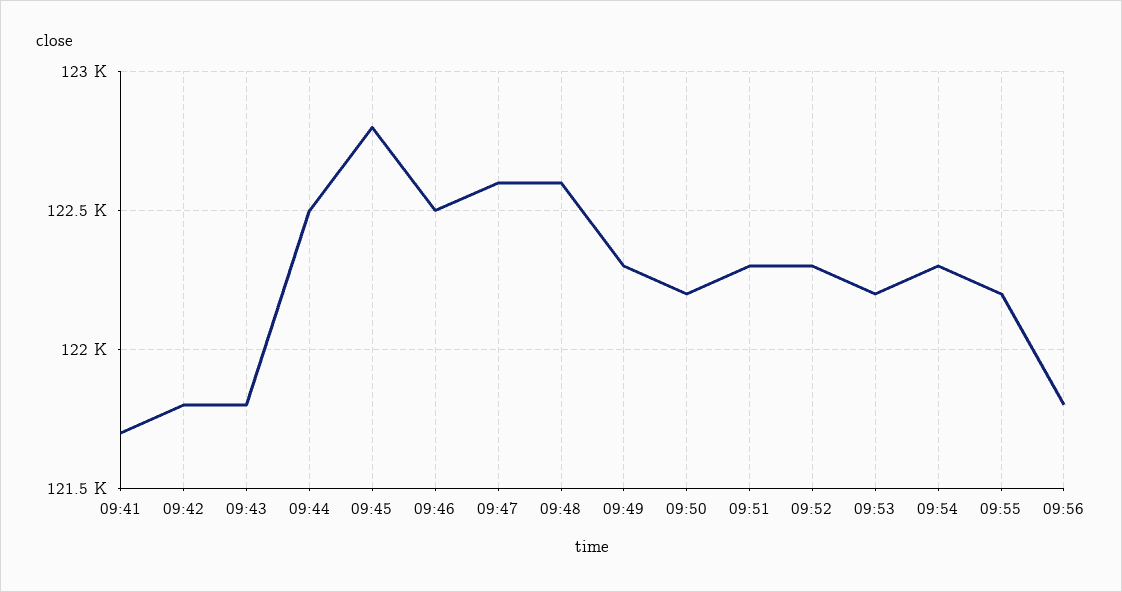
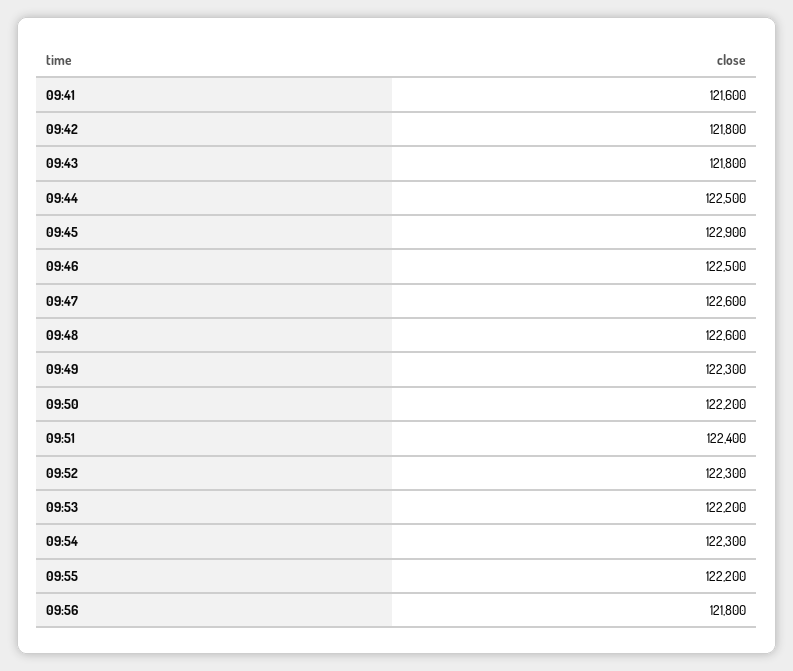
09:41: 121700 -> 121600
09:45: 122800 -> 122900
09:51: 122300 -> 122400

